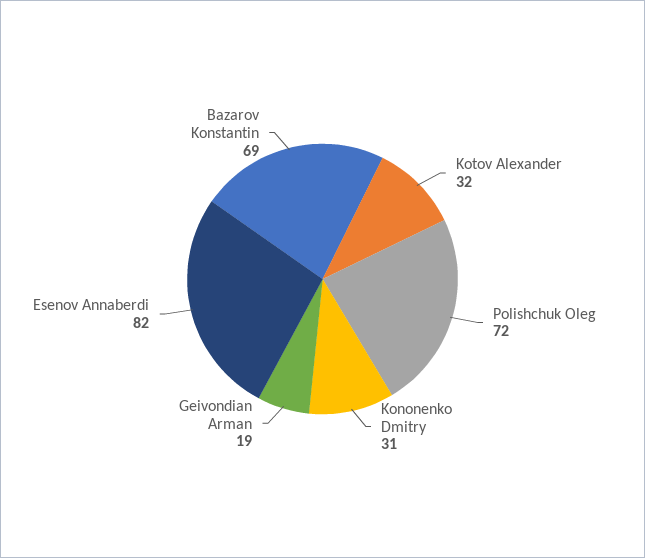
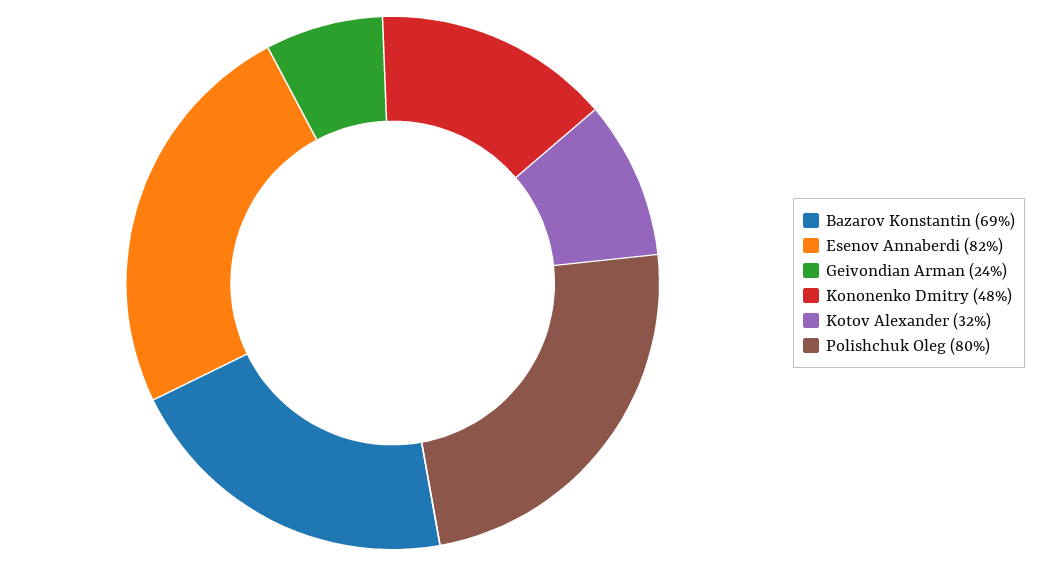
Polishchuk Oleg: 72 -> 80
Kononenko Dmitry: 31 -> 48
Geivondian Arman: 19 -> 24

